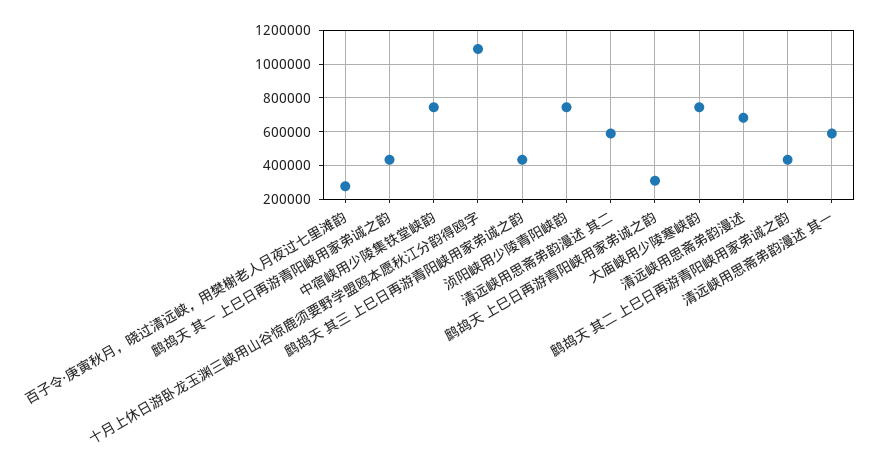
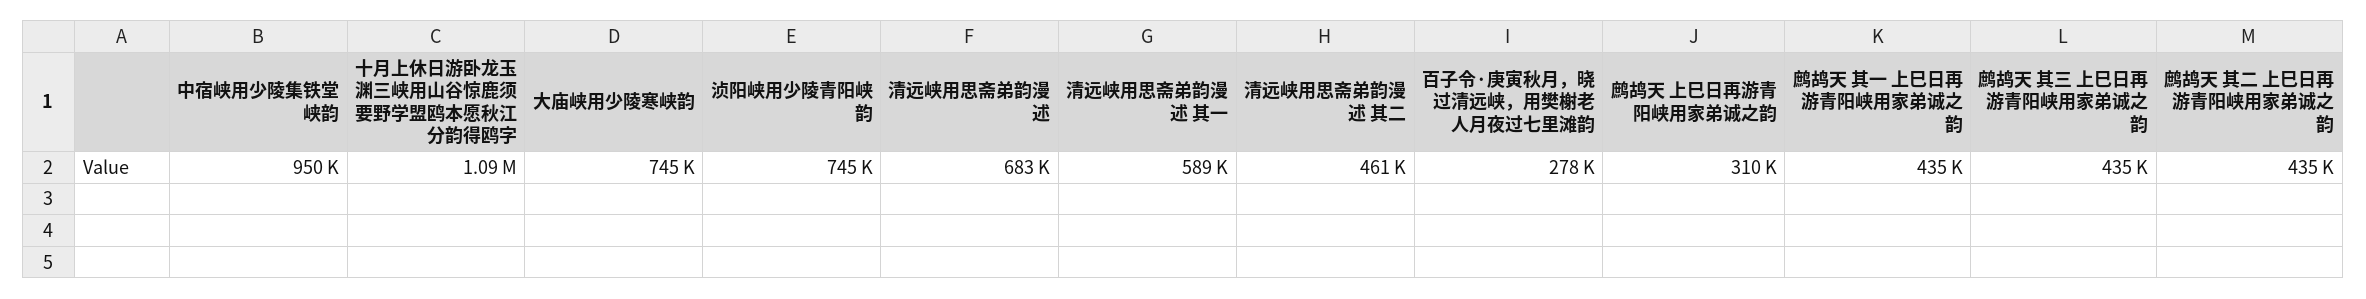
中宿峡用少陵集铁堂峡韵: 750000 -> 950000
清远峡用思斋弟韵漫述 其二: 600000 -> 461000

